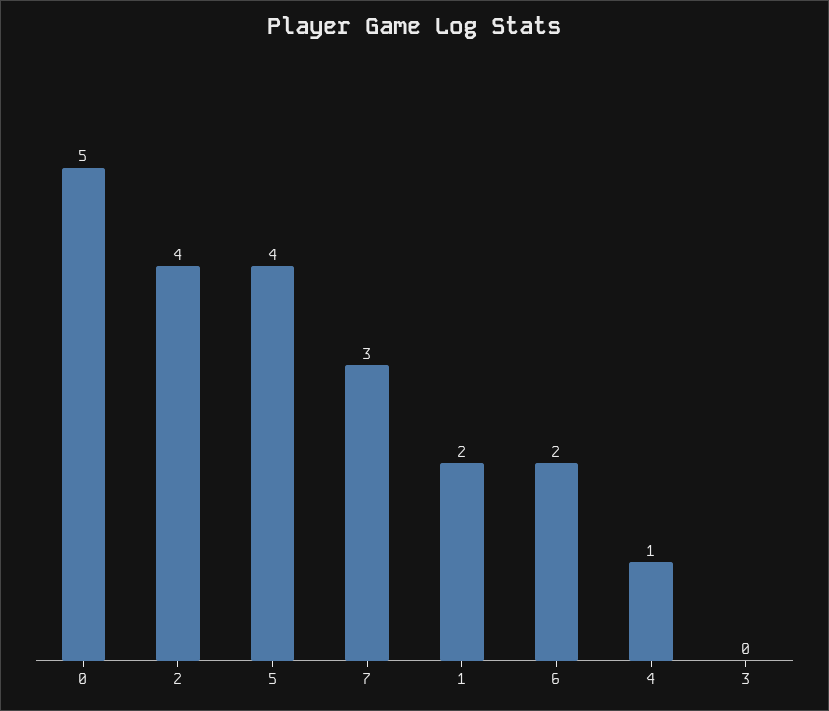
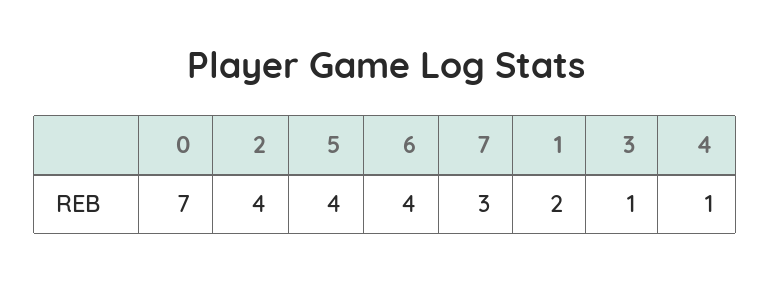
0: 5 -> 7
6: 2 -> 4
3: 0 -> 1

